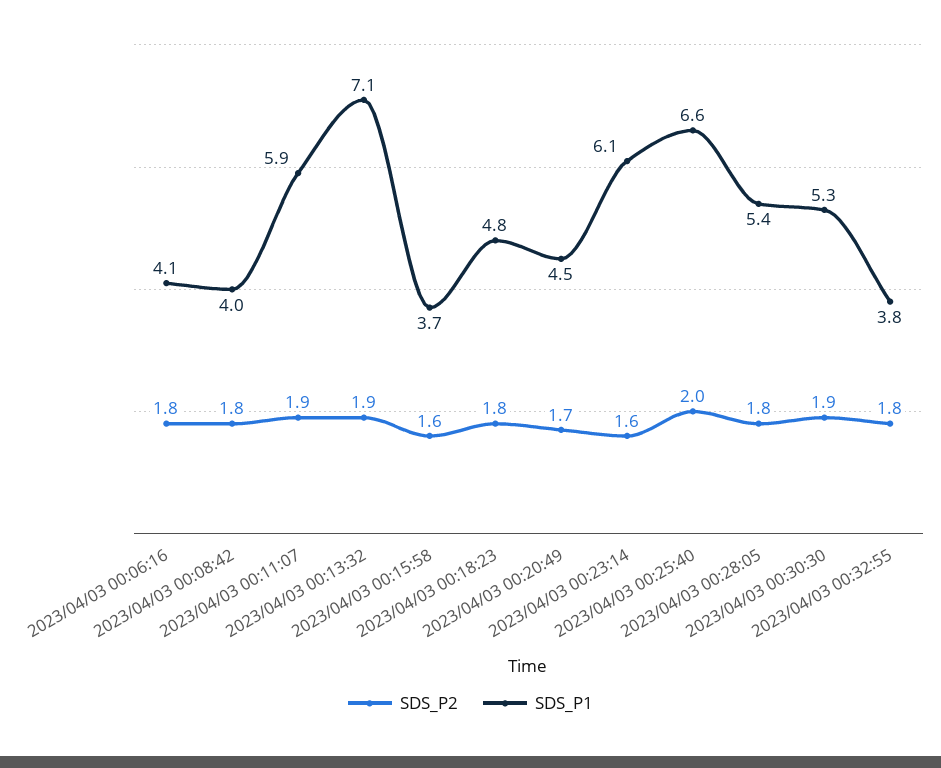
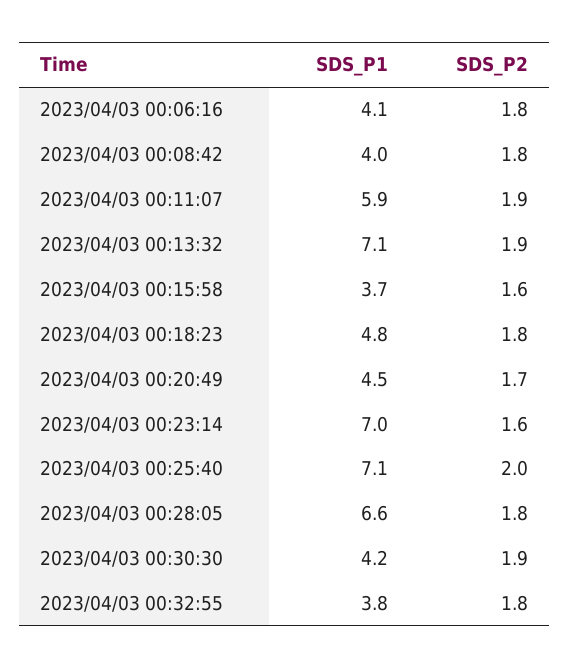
SDS_P1, 2023/04/03 00:23:14: 6.1 -> 7
SDS_P1, 2023/04/03 00:25:40: 6.6 -> 7.1
SDS_P1, 2023/04/03 00:28:05: 5.4 -> 6.6
SDS_P1, 2023/04/03 00:30:30: 5.3 -> 4.2

